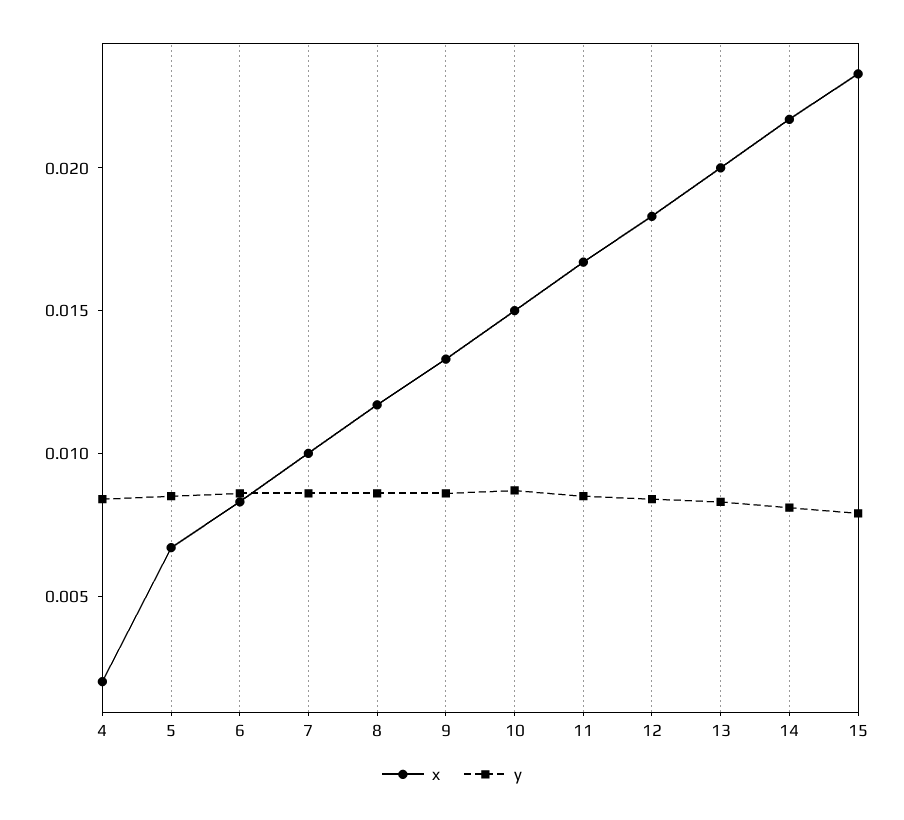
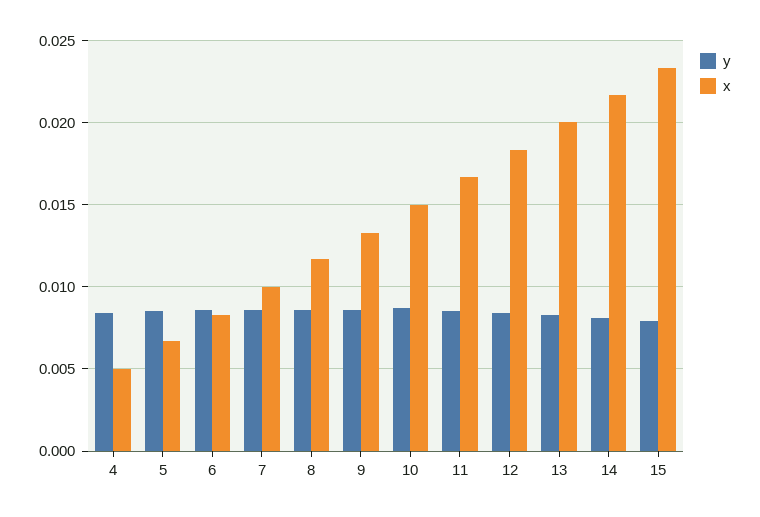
x, 4: 0.002 -> 0.005

